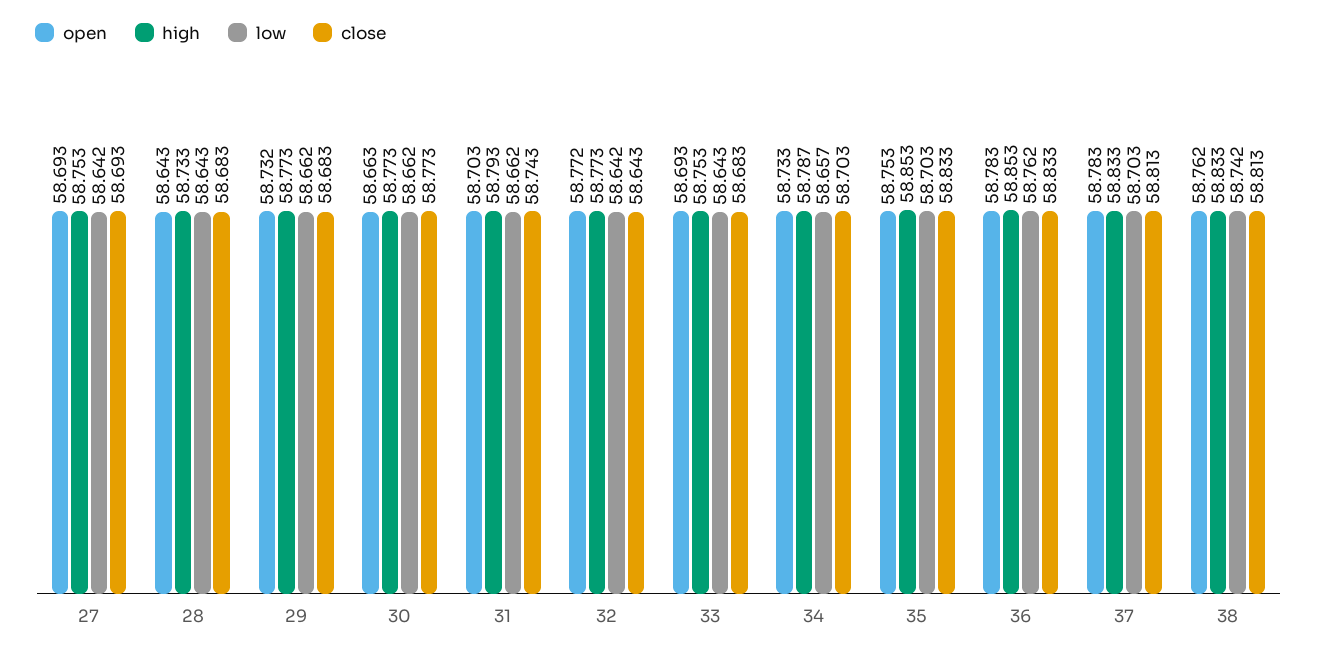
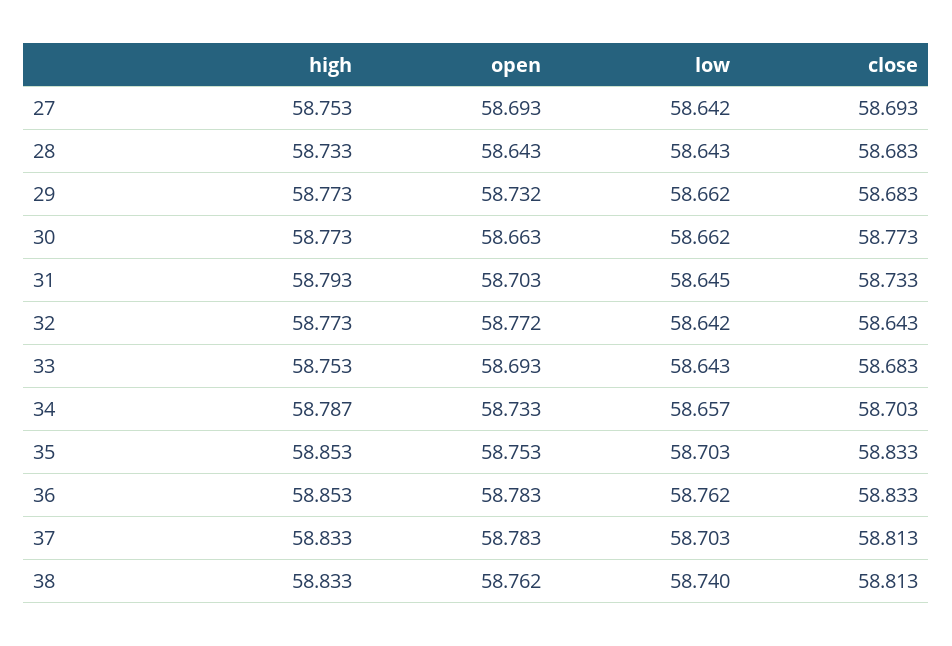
low, 31: 58.662 -> 58.645
close, 31: 58.743 -> 58.733
low, 38: 58.742 -> 58.74

